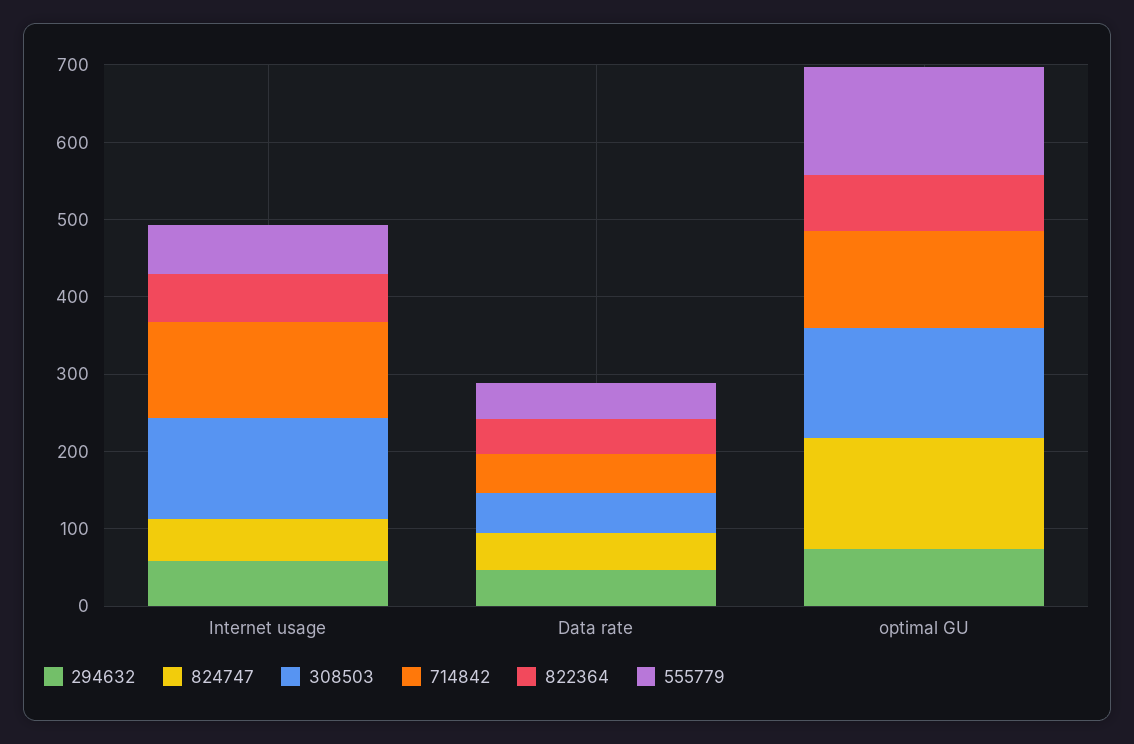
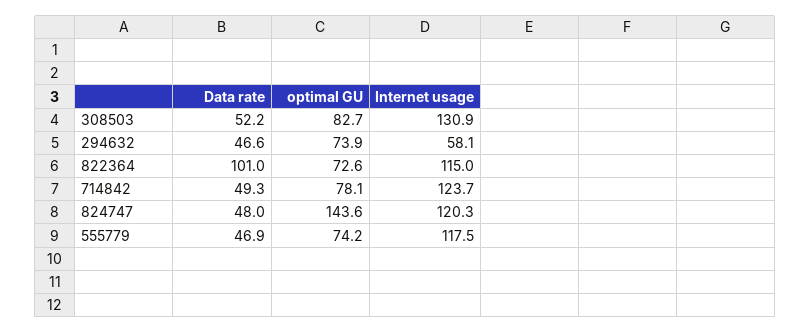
824747, Internet usage: 60 -> 120.3
822364, Internet usage: 60 -> 115
555779, Internet usage: 60 -> 117.5
822364, Data rate: 40 -> 101
308503, optimal GU: 140 -> 82.7
714842, optimal GU: 120 -> 78.1
555779, optimal GU: 140 -> 74.2

